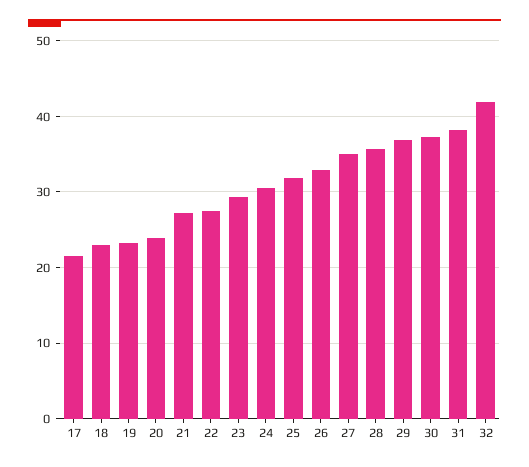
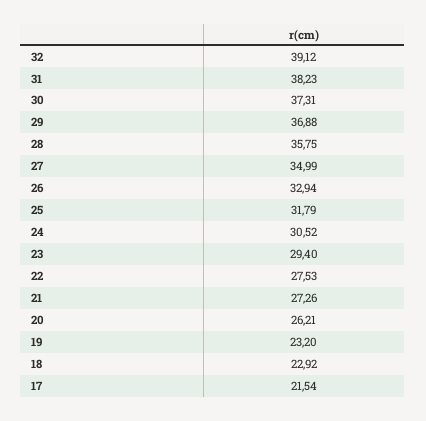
20: 24 -> 26.21
32: 42 -> 39.12

